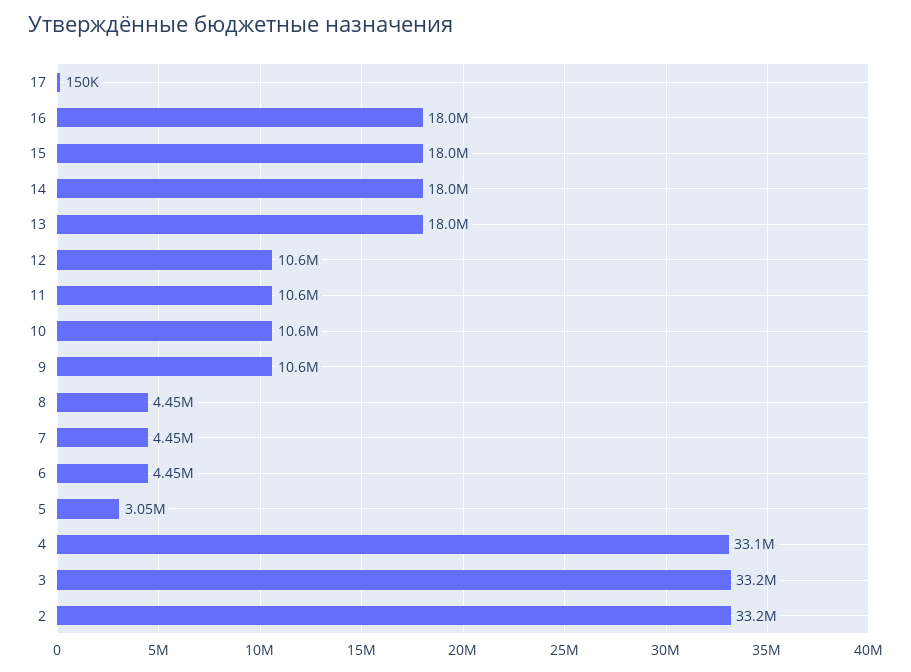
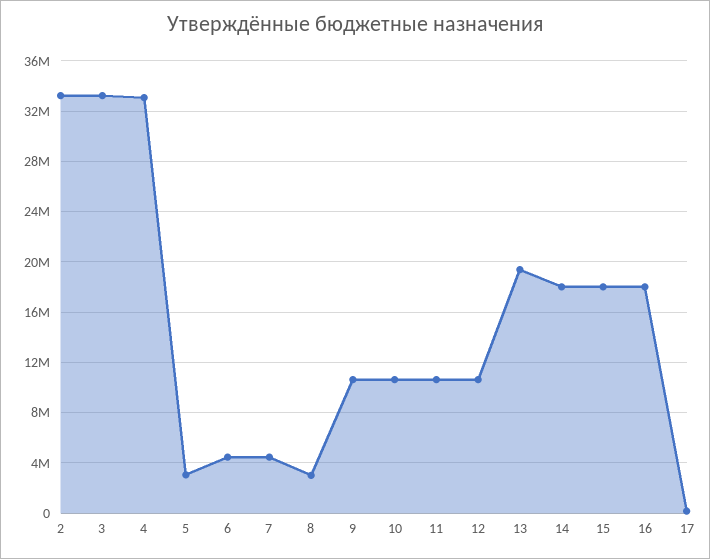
13: 18000000 -> 19500000
8: 4450000 -> 3000000

